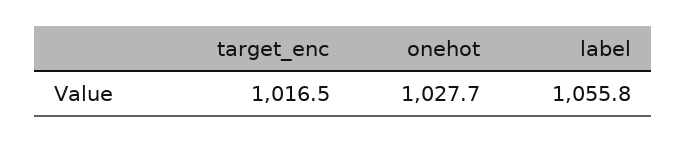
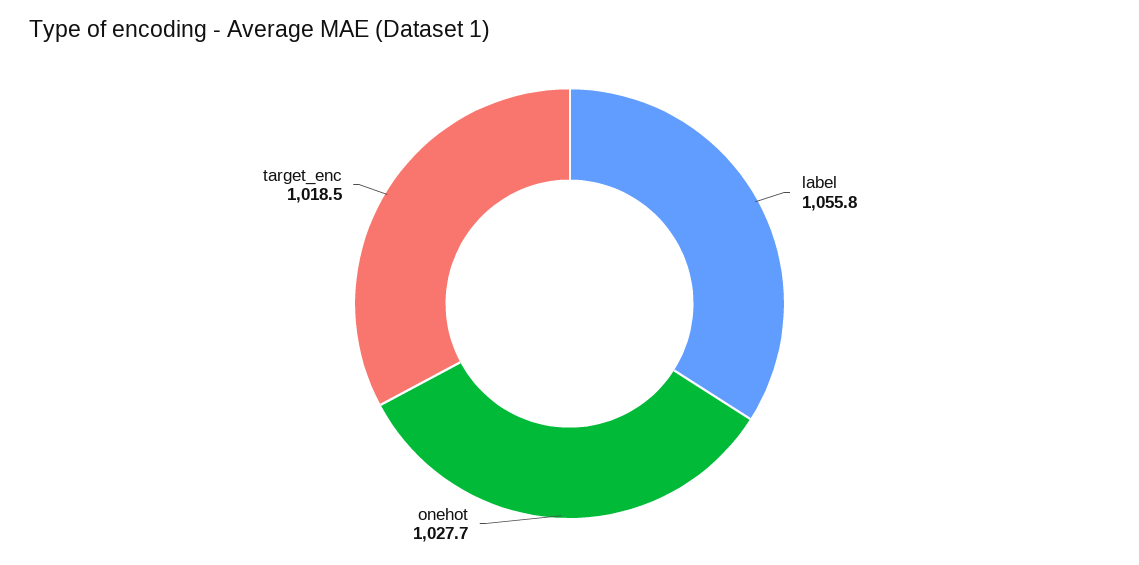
target_enc: 1016.5 -> 1018.5

